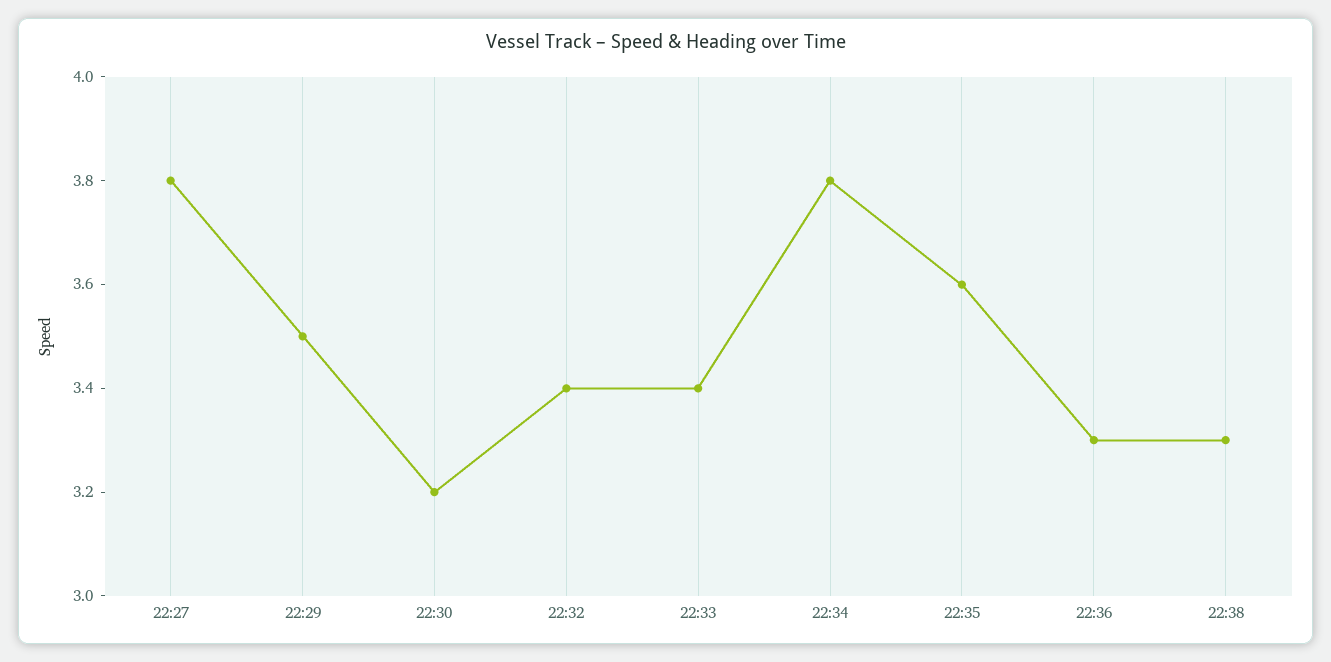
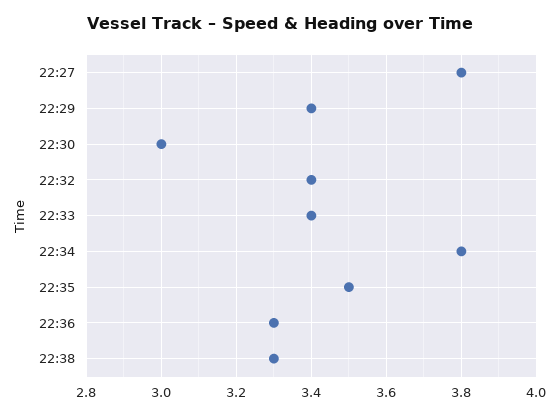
22:29: 3.5 -> 3.4
22:30: 3.2 -> 3
22:35: 3.6 -> 3.5

